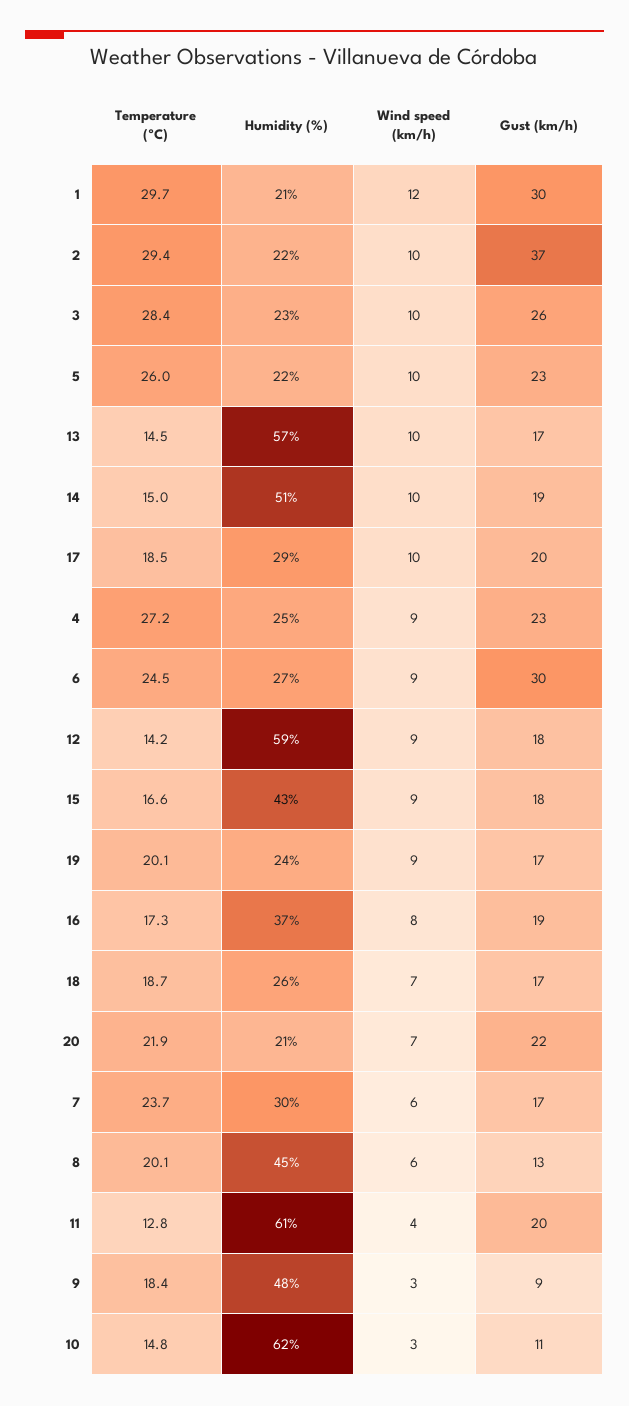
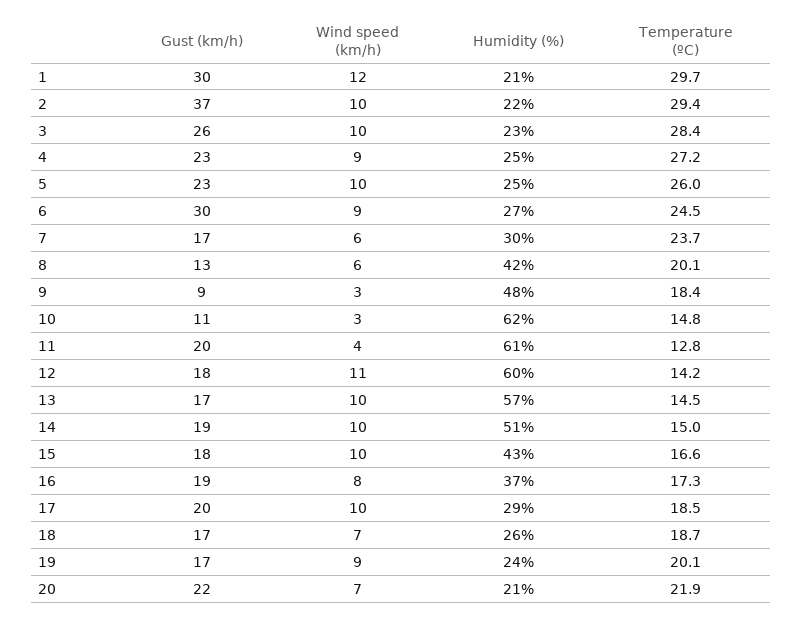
Humidity (%), 5: 22 -> 25
Humidity (%), 12: 59 -> 60
Wind speed (km/h), 12: 9 -> 11
Wind speed (km/h), 15: 9 -> 10
Humidity (%), 8: 45 -> 42

